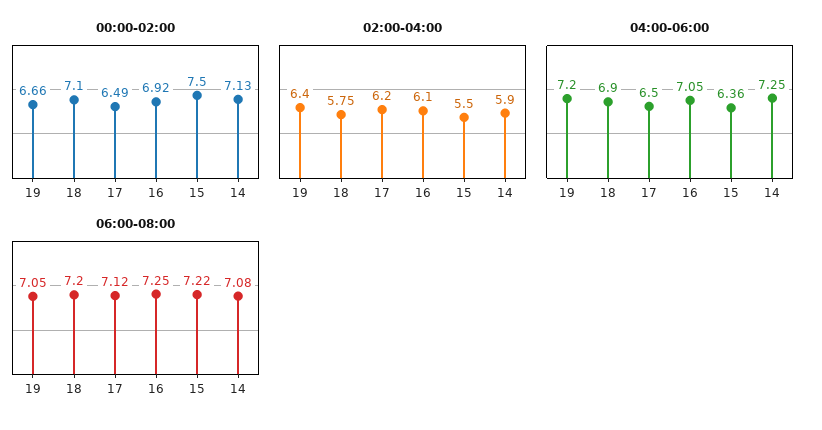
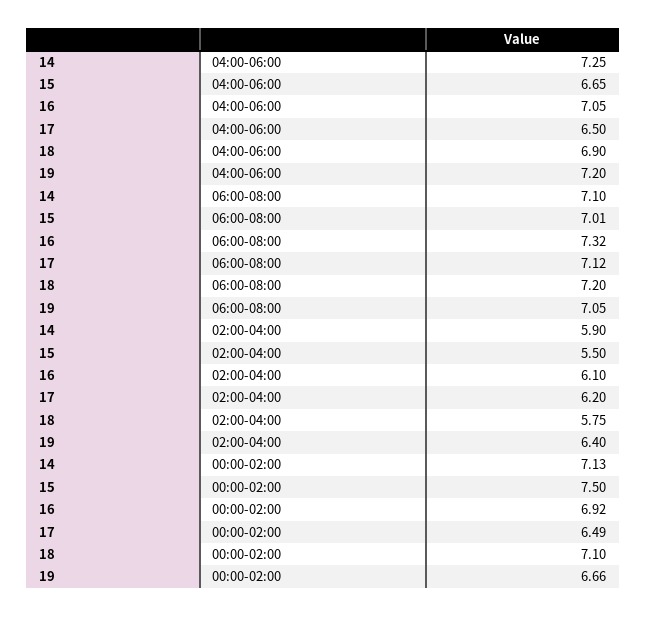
04:00-06:00, 15: 6.36 -> 6.65
06:00-08:00, 16: 7.25 -> 7.32
06:00-08:00, 15: 7.22 -> 7.01
06:00-08:00, 14: 7.08 -> 7.1

